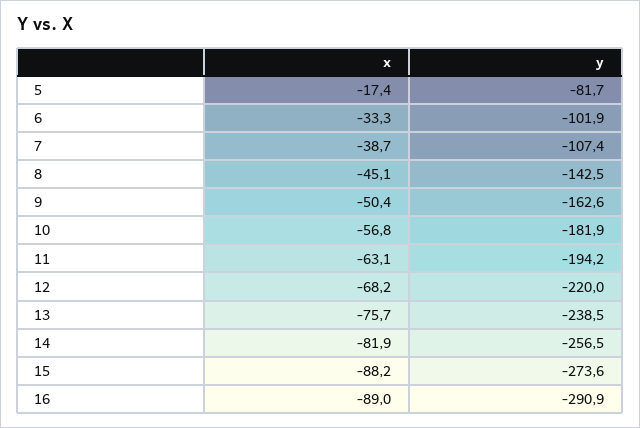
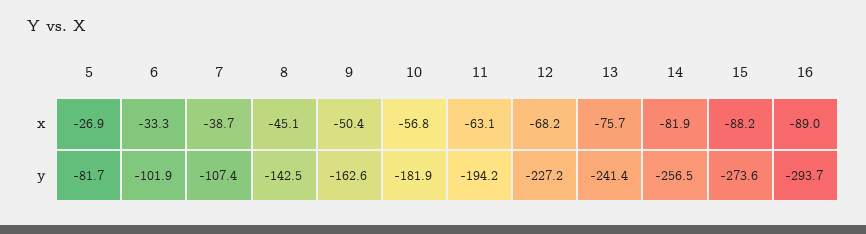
x, 5: -17.4 -> -26.9
y, 12: -220 -> -227.2
y, 13: -238.5 -> -241.4
y, 16: -290.9 -> -293.7

